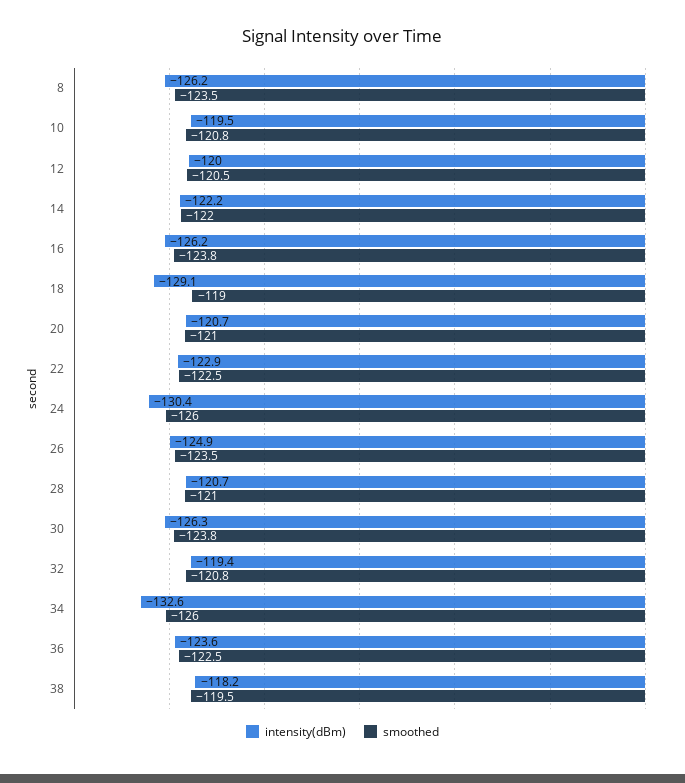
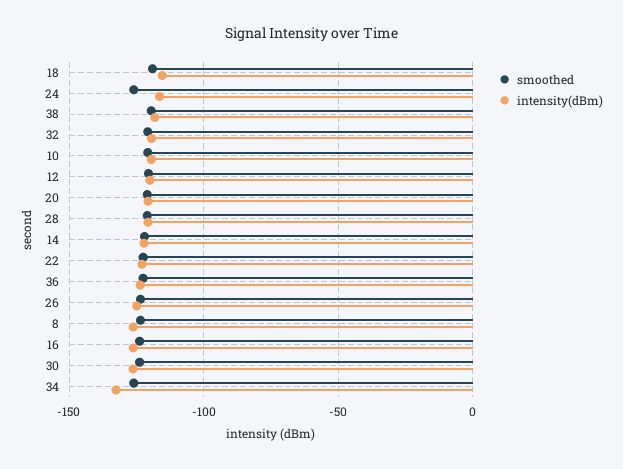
intensity(dBm), 18: -129.1 -> -115
intensity(dBm), 24: -130.4 -> -115

